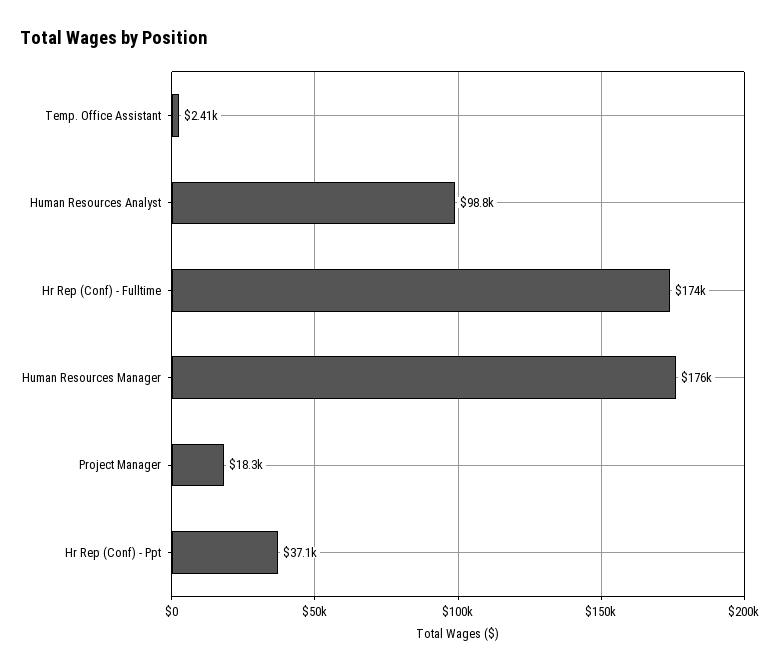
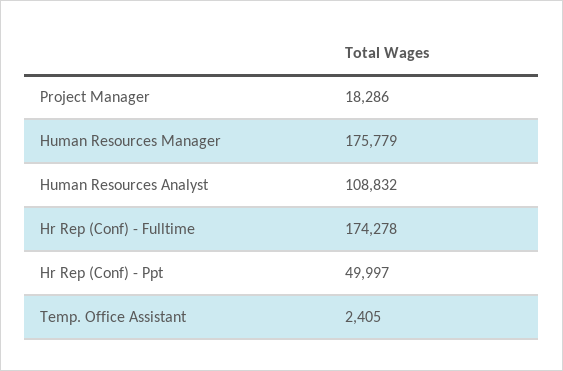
Human Resources Analyst: 98800 -> 108832
Hr Rep (Conf) - Ppt: 37100 -> 49997

